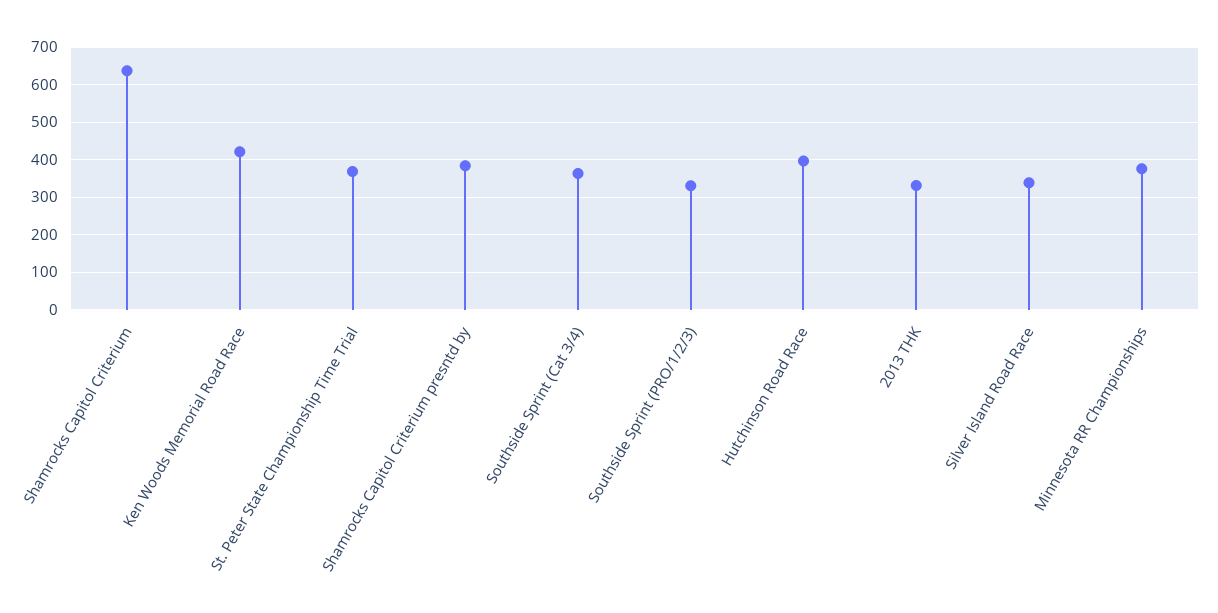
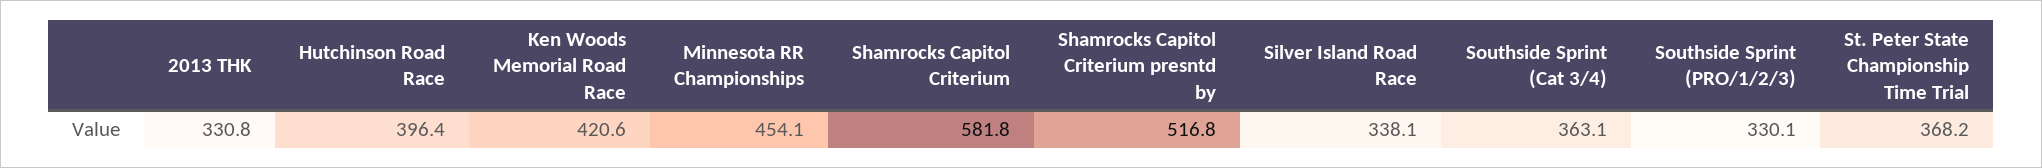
Shamrocks Capitol Criterium: 640 -> 581.8
Shamrocks Capitol Criterium presntd by: 380 -> 516.8
Minnesota RR Championships: 380 -> 454.1

